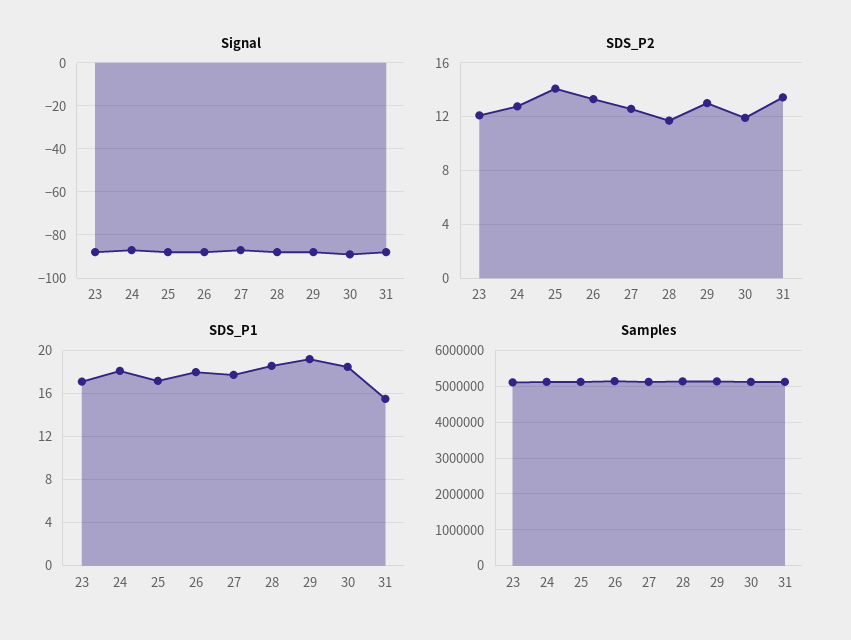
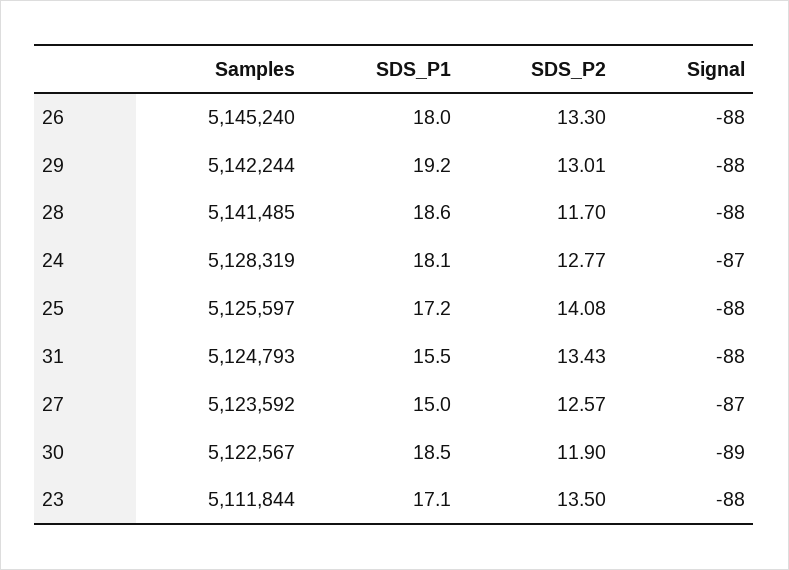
SDS_P2, 23: 12 -> 13.5
SDS_P1, 27: 18 -> 15

